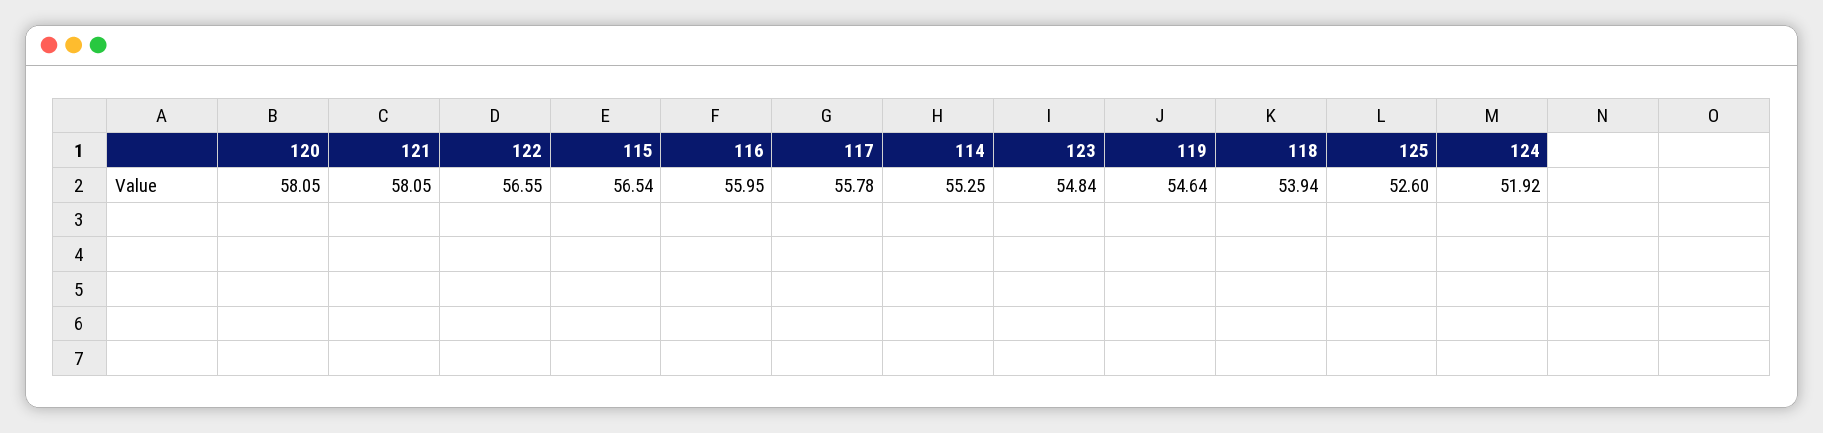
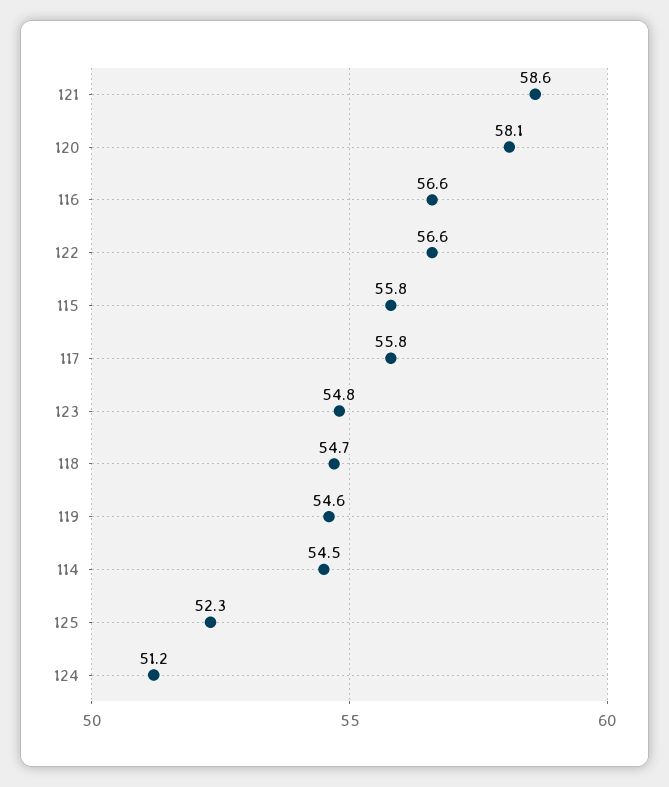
121: 58.05 -> 58.6
115: 56.54 -> 55.8
116: 55.95 -> 56.6
114: 55.25 -> 54.5
118: 53.94 -> 54.7
125: 52.6 -> 52.3
124: 51.92 -> 51.2

